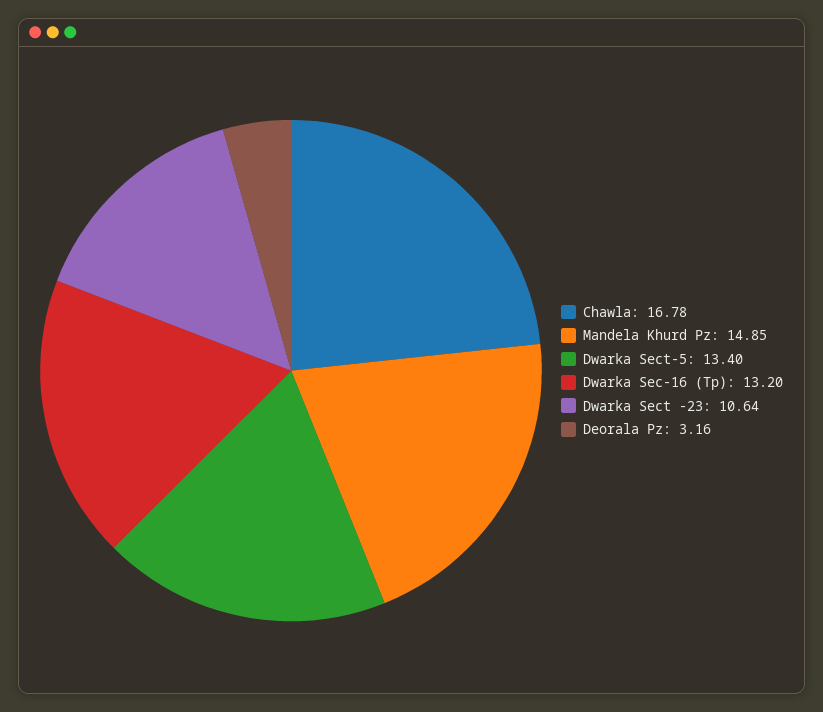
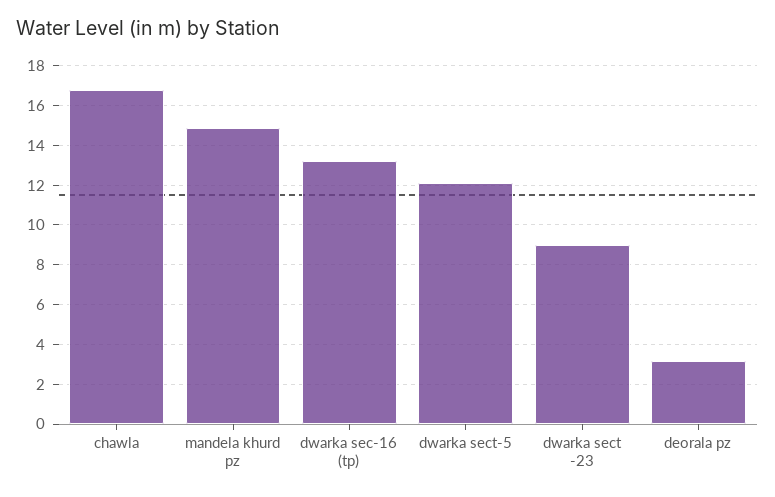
Dwarka Sect-5: 13.4 -> 12
Dwarka Sect -23: 10.64 -> 9

